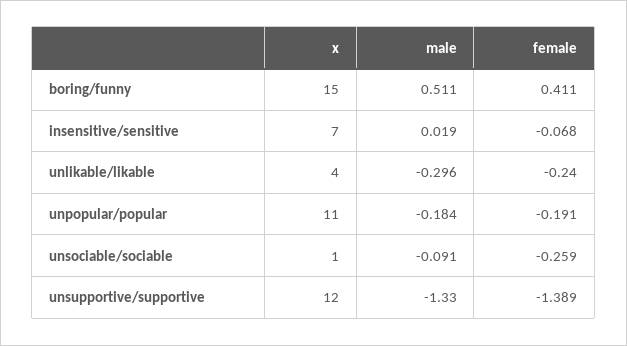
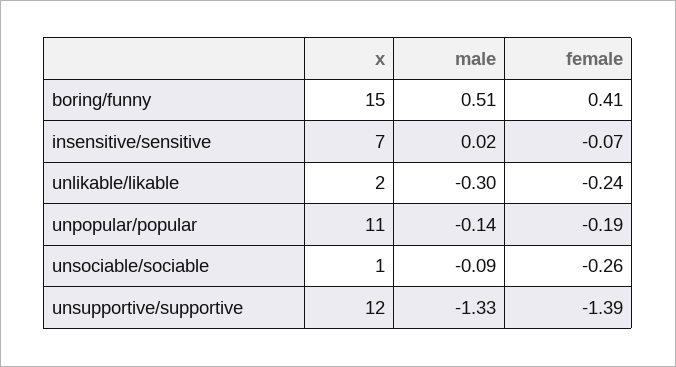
x, unlikable/likable: 4 -> 2
male, unpopular/popular: -0.184 -> -0.14

